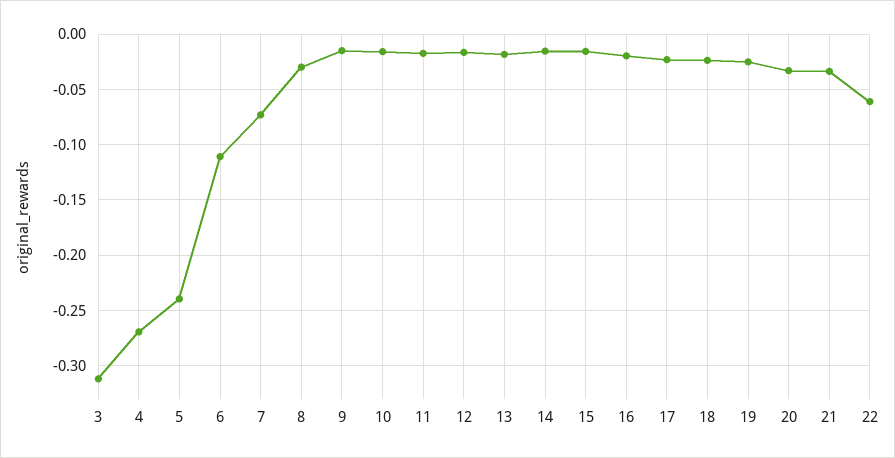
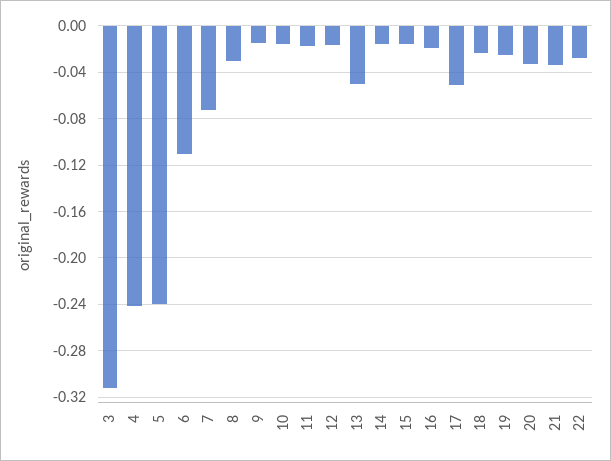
4: -0.27 -> -0.24
13: -0.02 -> -0.05
17: -0.02 -> -0.05
22: -0.06 -> -0.03

